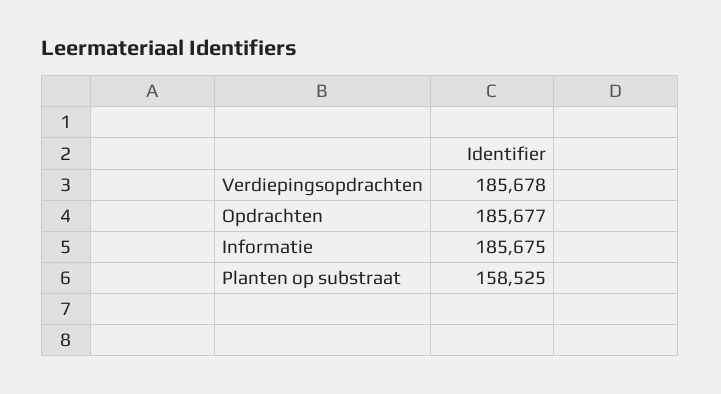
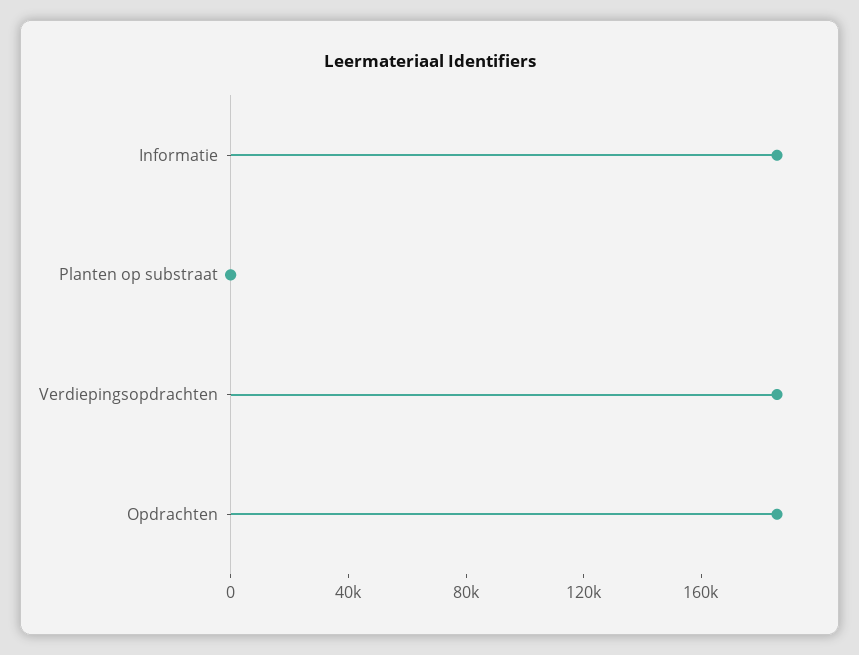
Planten op substraat: 158525 -> 0

